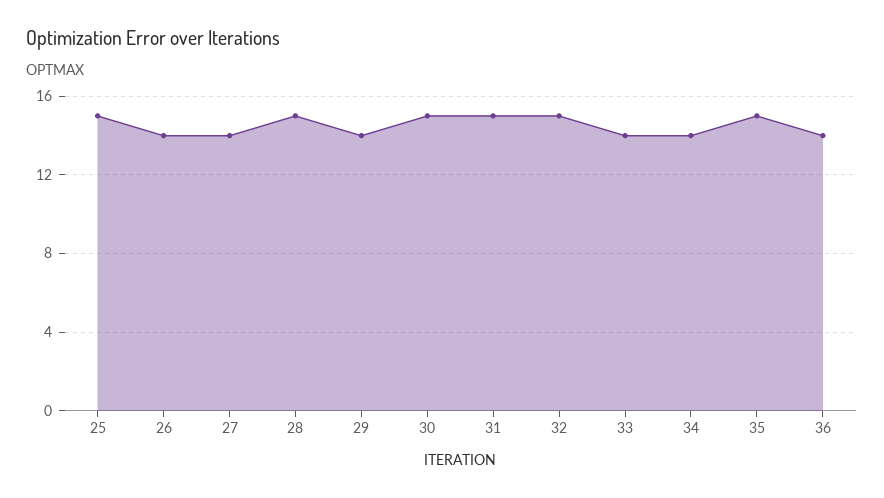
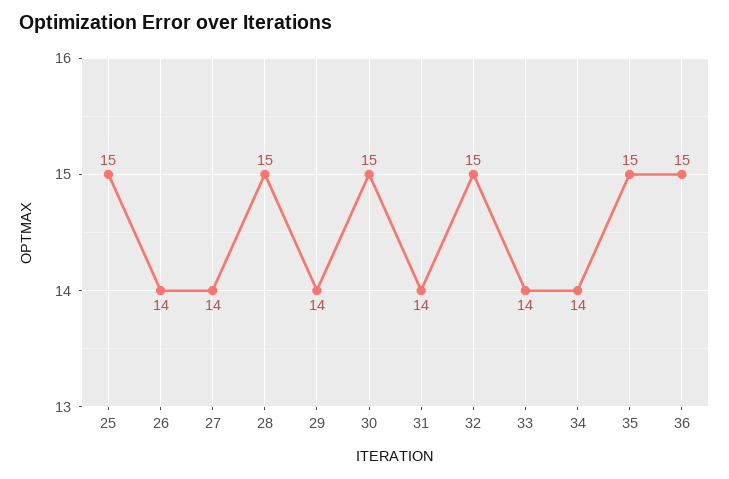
31: 15 -> 14
36: 14 -> 15

